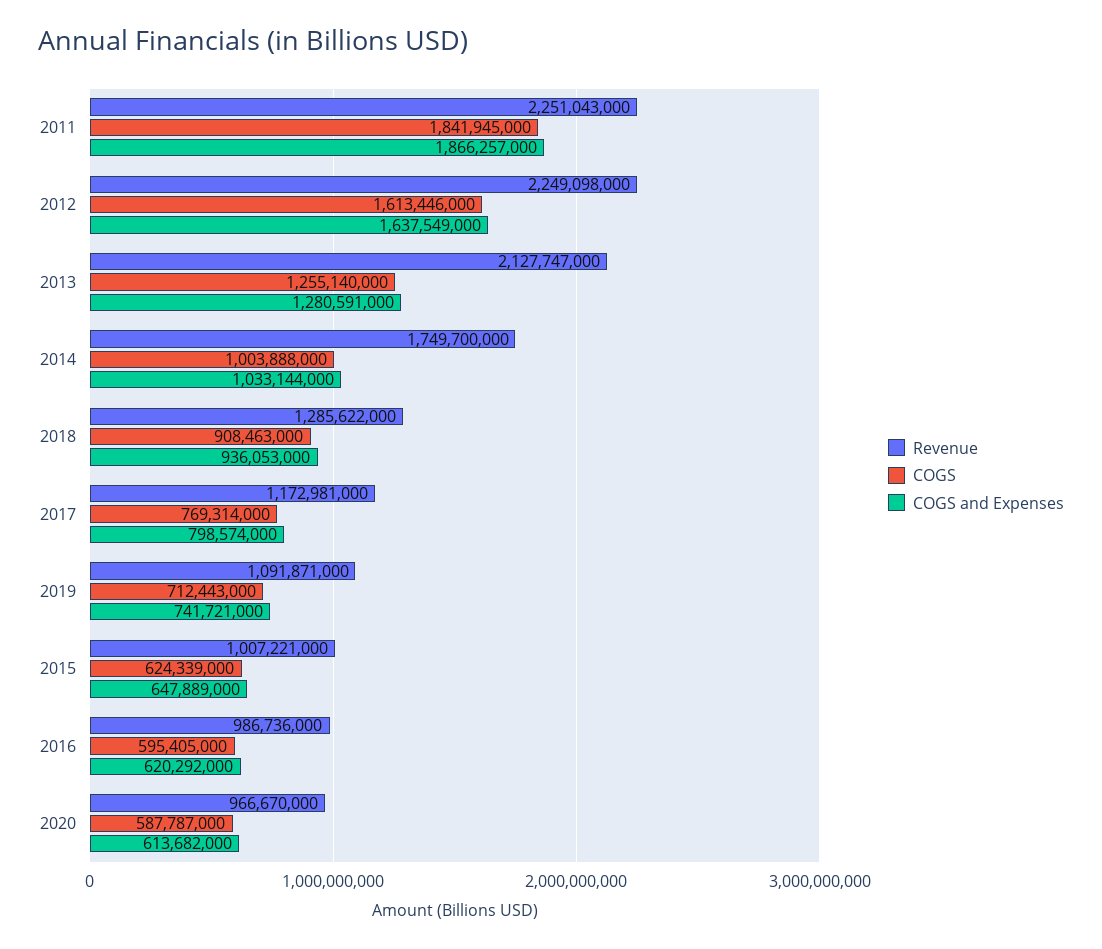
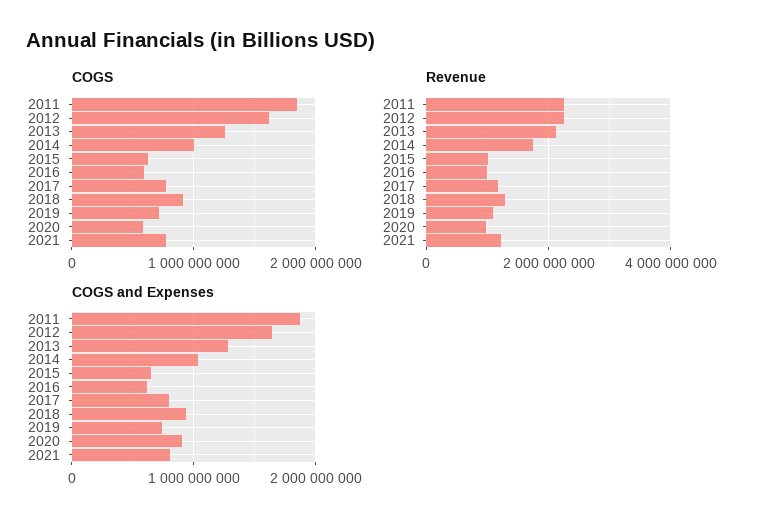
COGS and Expenses, 2020: 613682000 -> 900000000
COGS, 2021: none -> 800000000
Revenue, 2021: none -> 1200000000
COGS and Expenses, 2021: none -> 800000000

